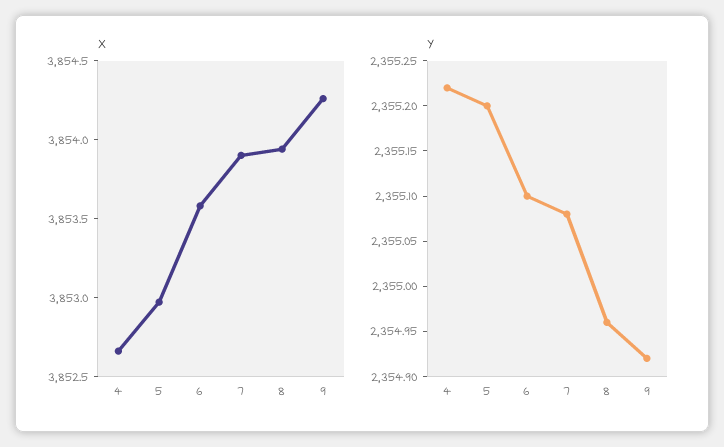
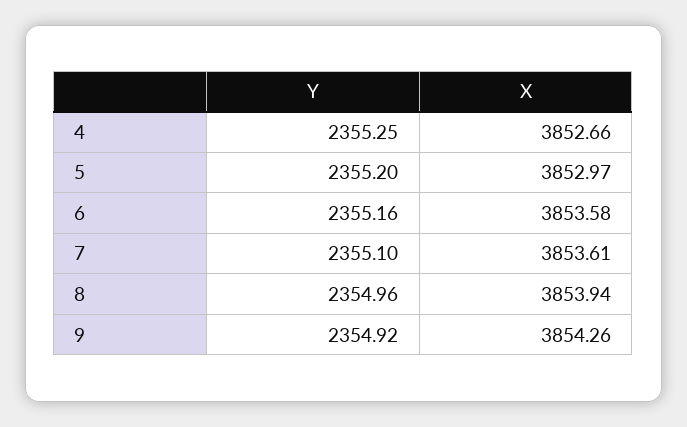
X, 7: 3853.9 -> 3853.61
Y, 4: 2355.22 -> 2355.25
Y, 6: 2355.1 -> 2355.16
Y, 7: 2355.08 -> 2355.1

